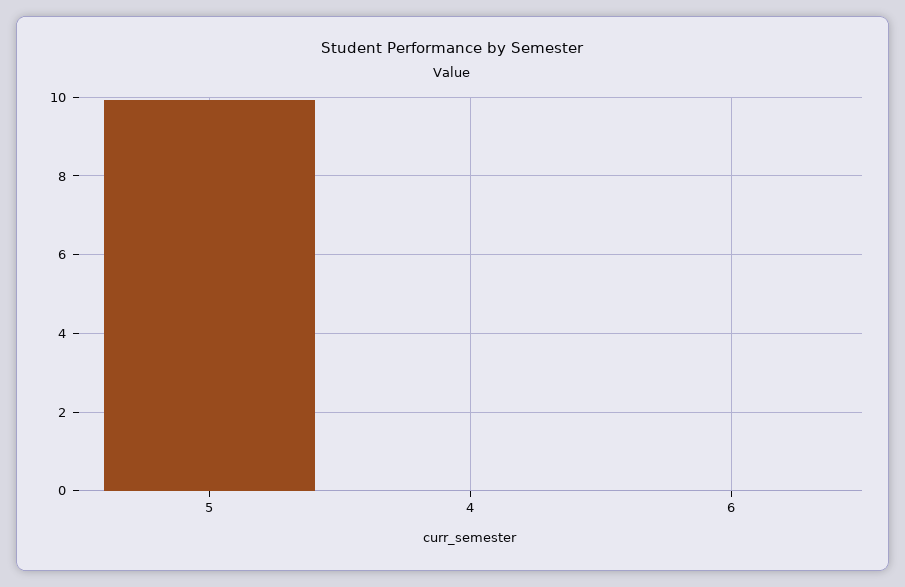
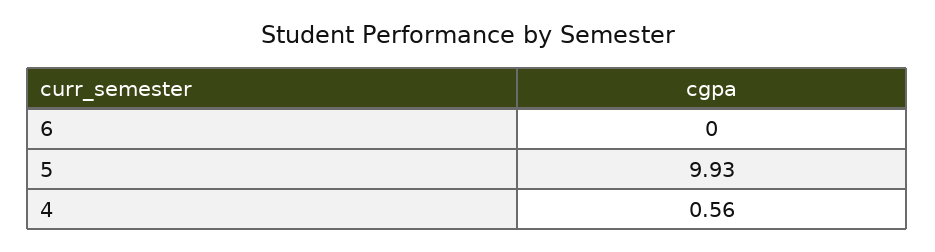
4: 0 -> 0.56

